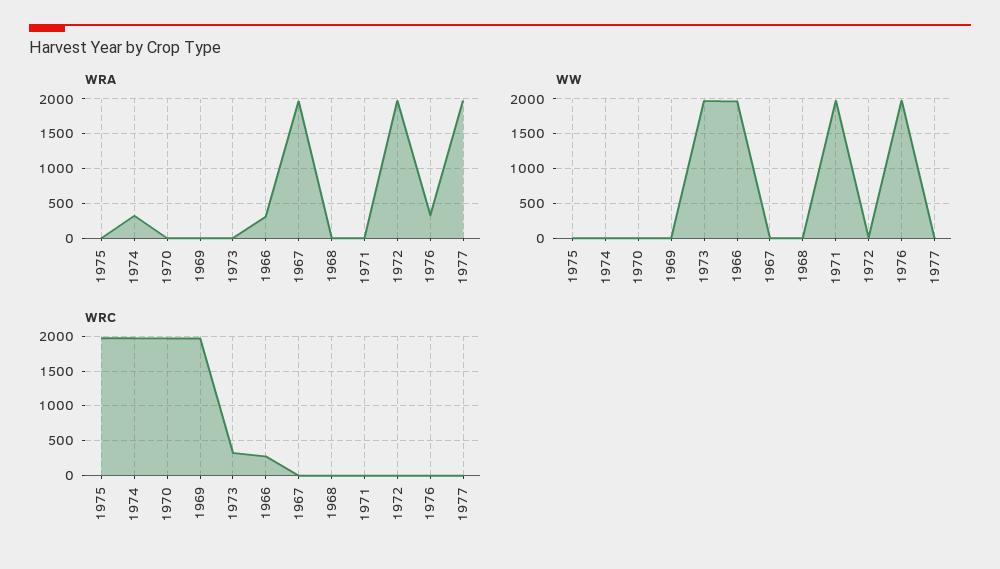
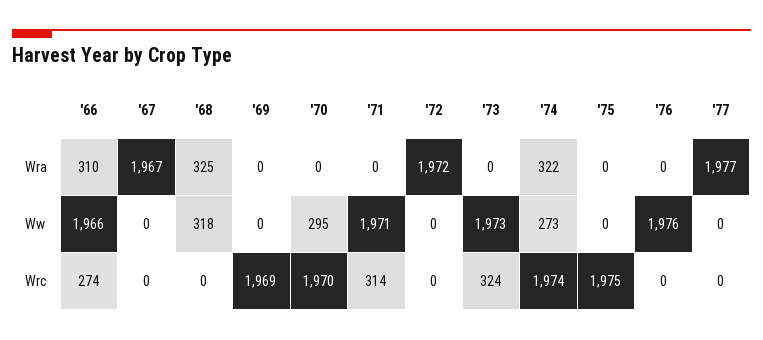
WRA, 1968: 0 -> 325
WRA, 1976: 300 -> 0
WW, 1974: 0 -> 273
WW, 1970: 0 -> 295
WW, 1968: 0 -> 318
WRC, 1971: 0 -> 314

